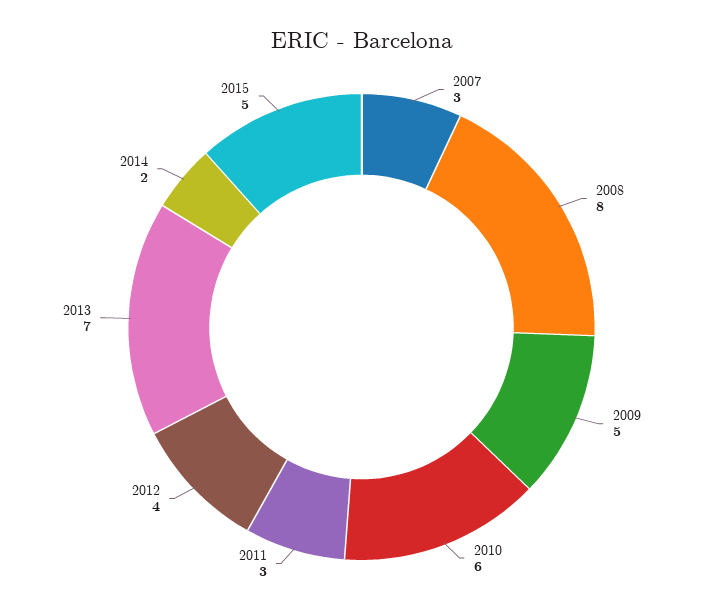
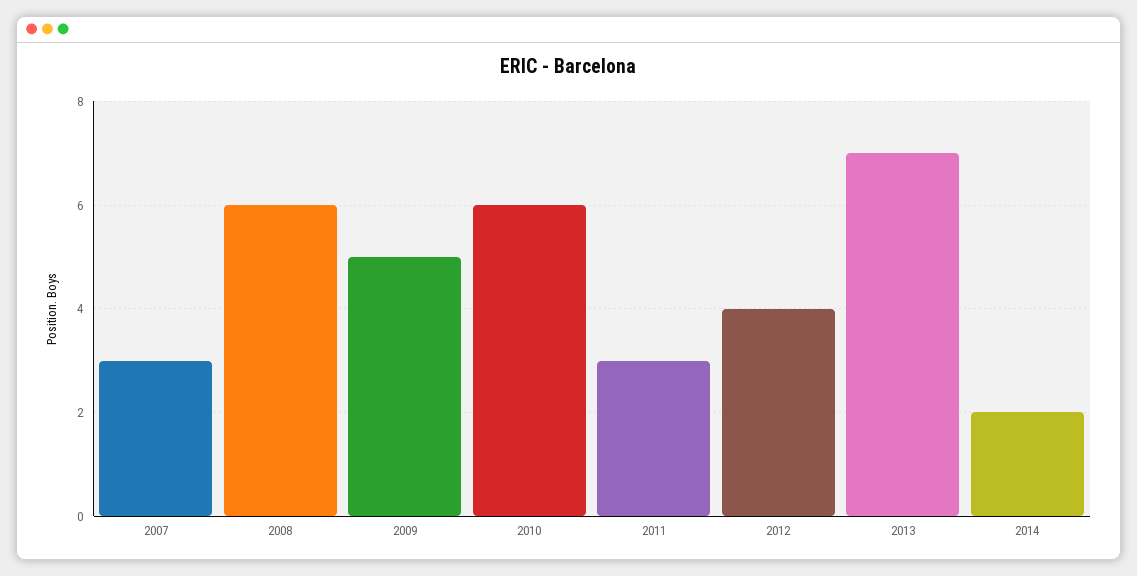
2008: 8 -> 6
2015: 5 -> none

